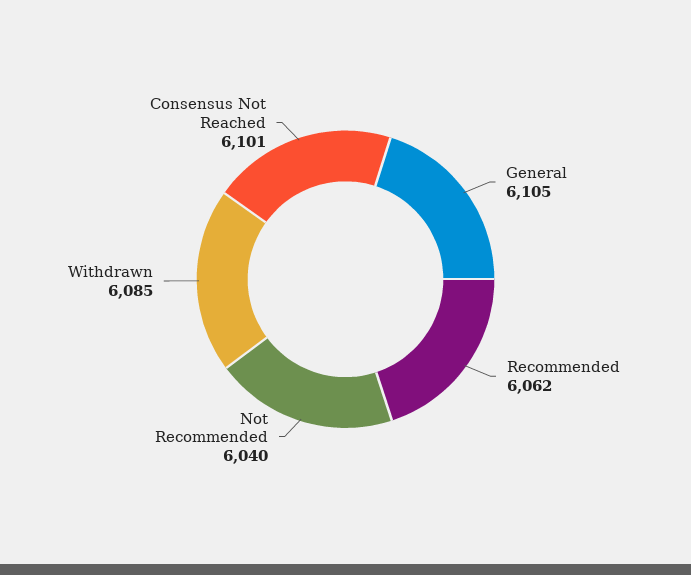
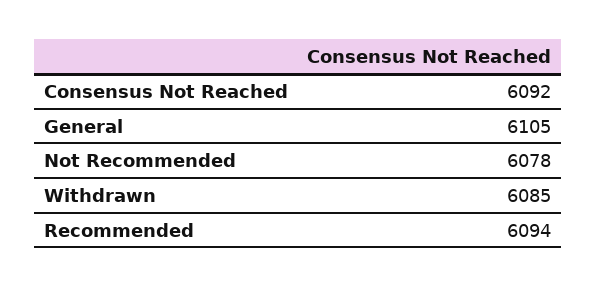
Recommended: 6062 -> 6094
Not Recommended: 6040 -> 6078
Consensus Not Reached: 6101 -> 6092

